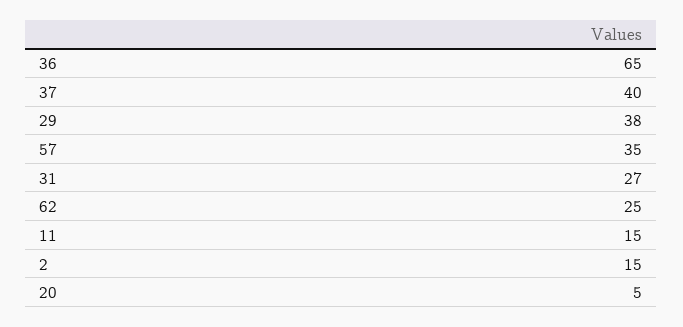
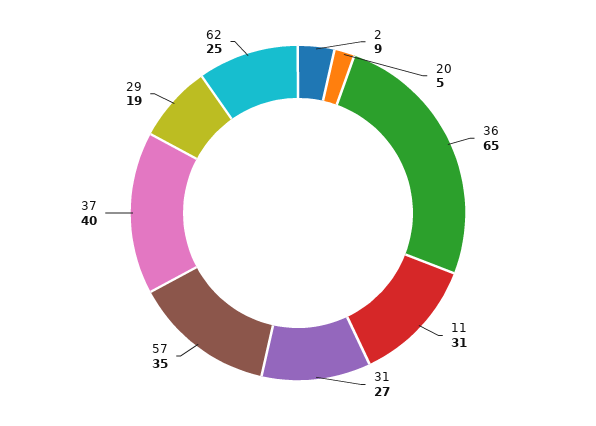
29: 38 -> 19
11: 15 -> 31
2: 15 -> 9

